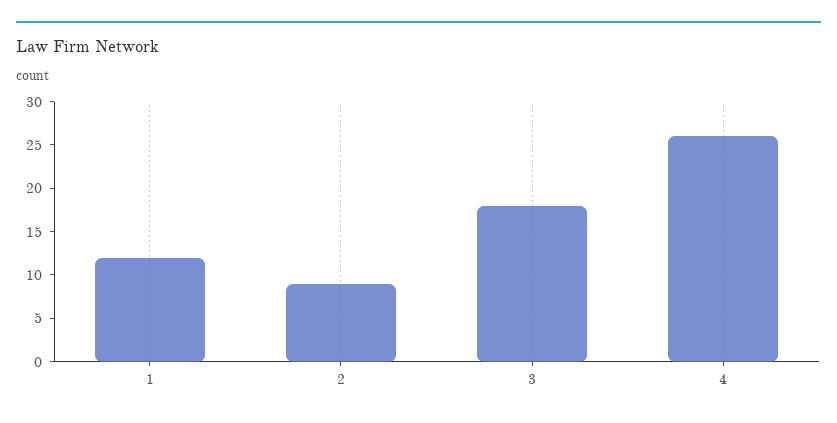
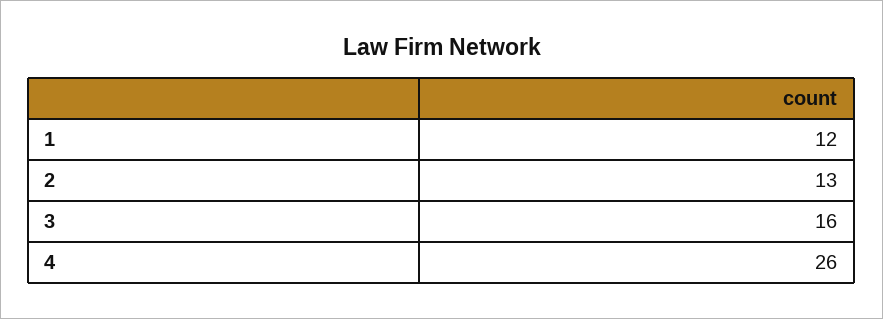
2: 9 -> 13
3: 18 -> 16

